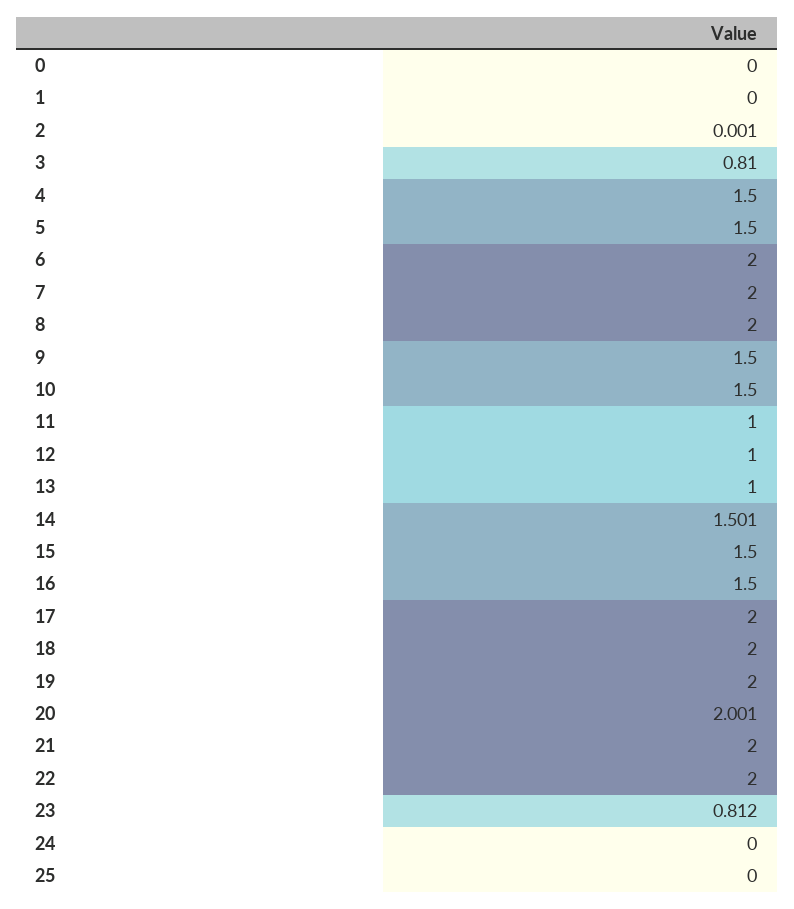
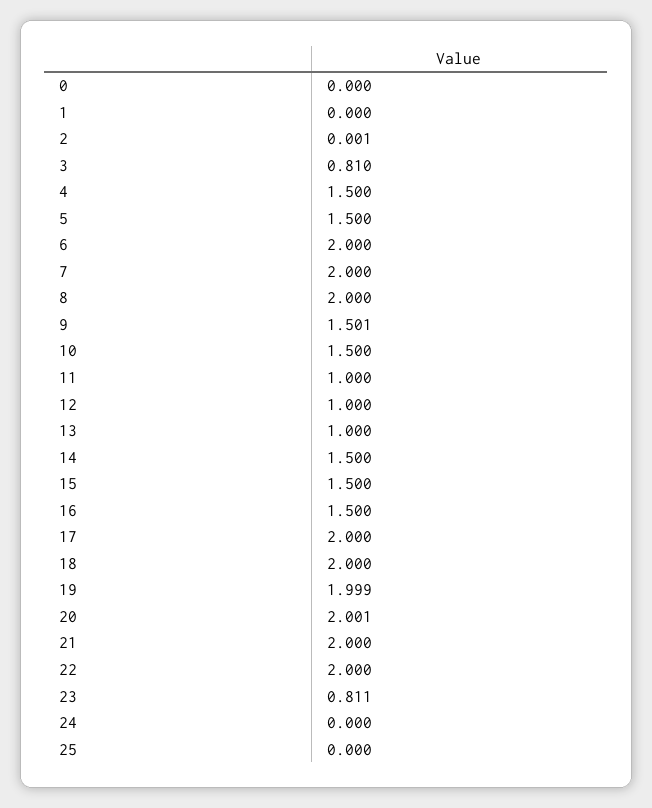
9: 1.5 -> 1.501
14: 1.501 -> 1.5
19: 2 -> 1.999
23: 0.812 -> 0.811

